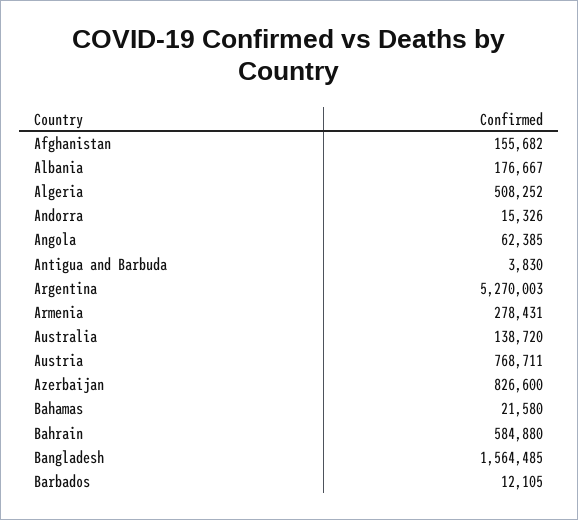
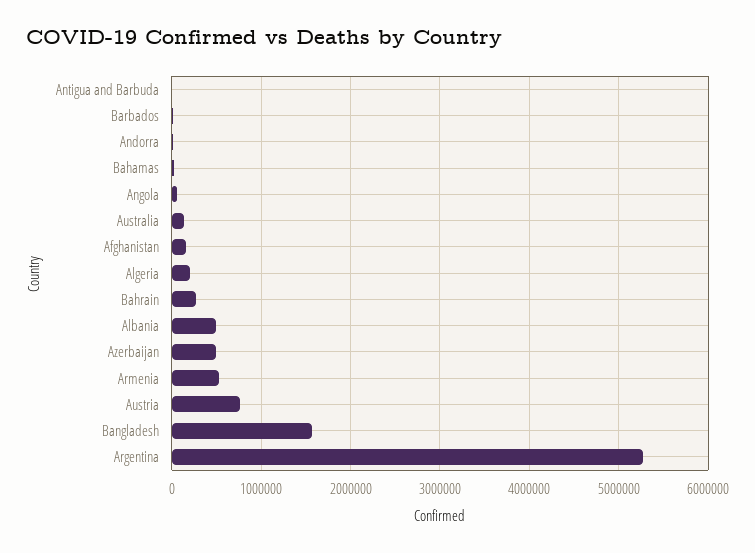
Albania: 176667 -> 500000
Algeria: 508252 -> 200000
Armenia: 278431 -> 500000
Azerbaijan: 826600 -> 500000
Bahrain: 584880 -> 300000

